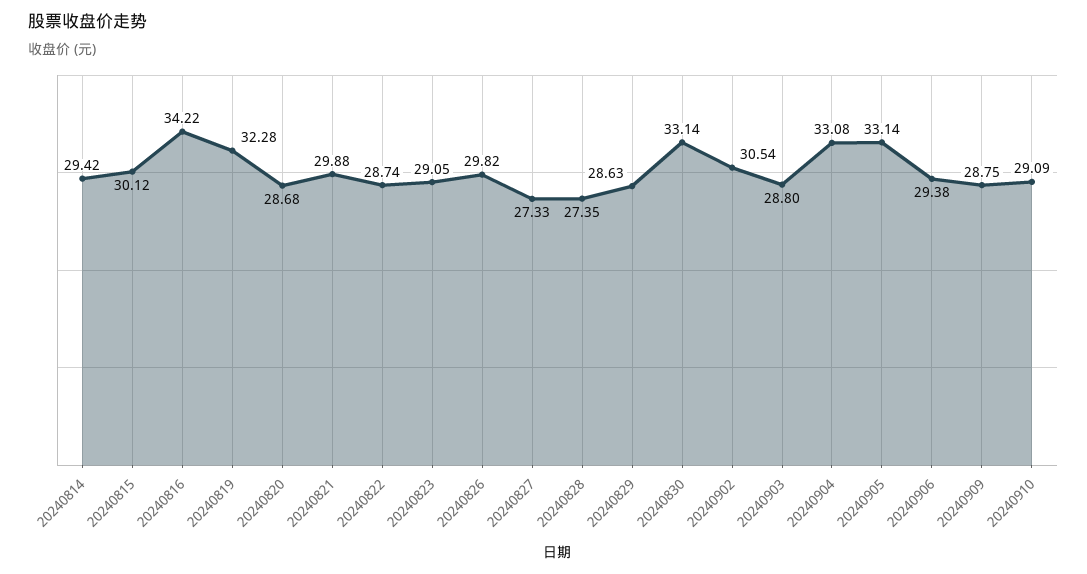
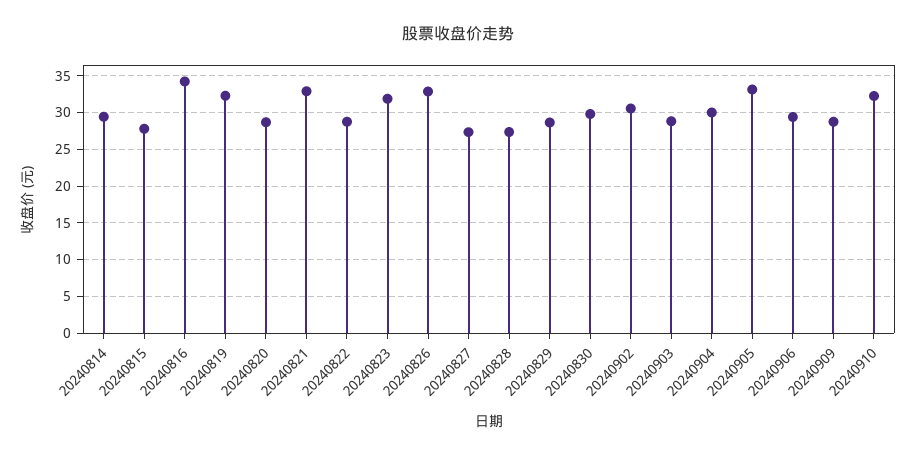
20240815: 30.12 -> 28
20240821: 29.88 -> 33
20240823: 29.05 -> 32
20240826: 29.82 -> 33
20240830: 33.14 -> 30
20240904: 33.08 -> 30
20240910: 29.09 -> 32

